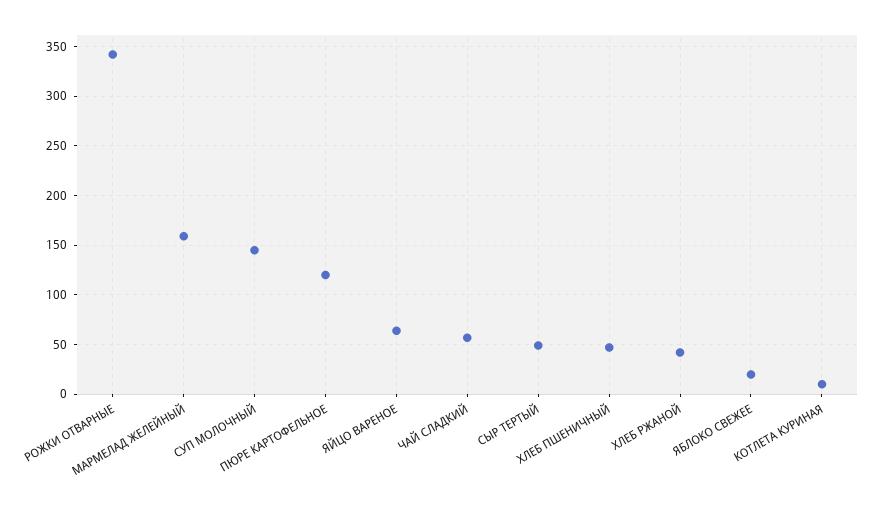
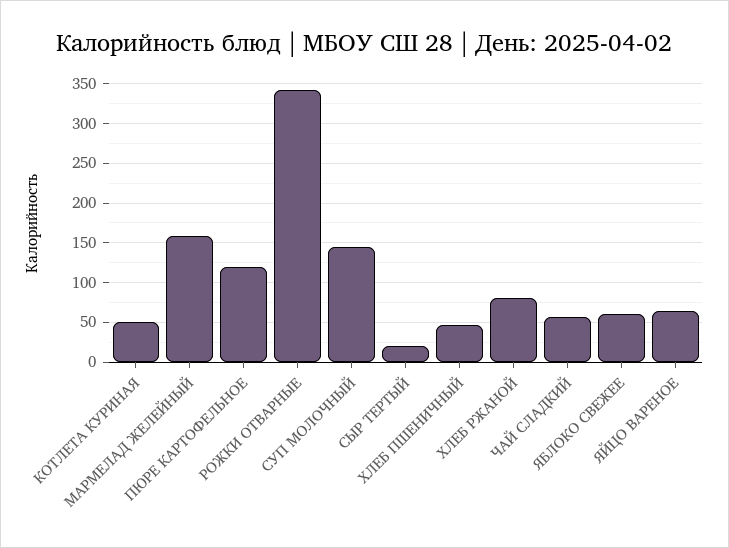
СЫР ТЕРТЫЙ: 50 -> 20
ХЛЕБ РЖАНОЙ: 40 -> 80
ЯБЛОКО СВЕЖЕЕ: 20 -> 60
КОТЛЕТА КУРИНАЯ: 10 -> 50

